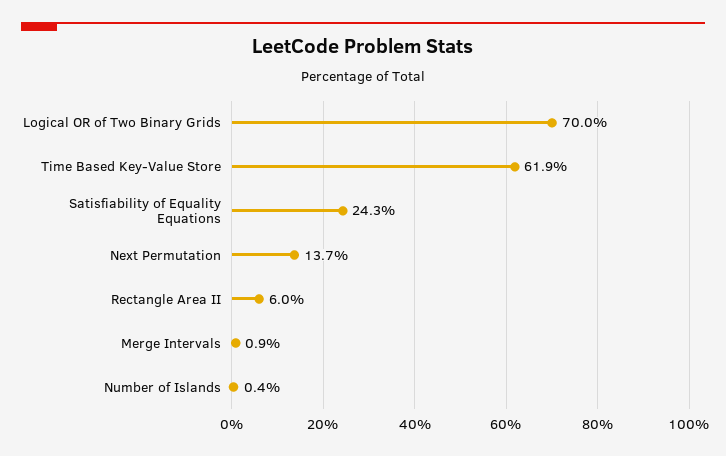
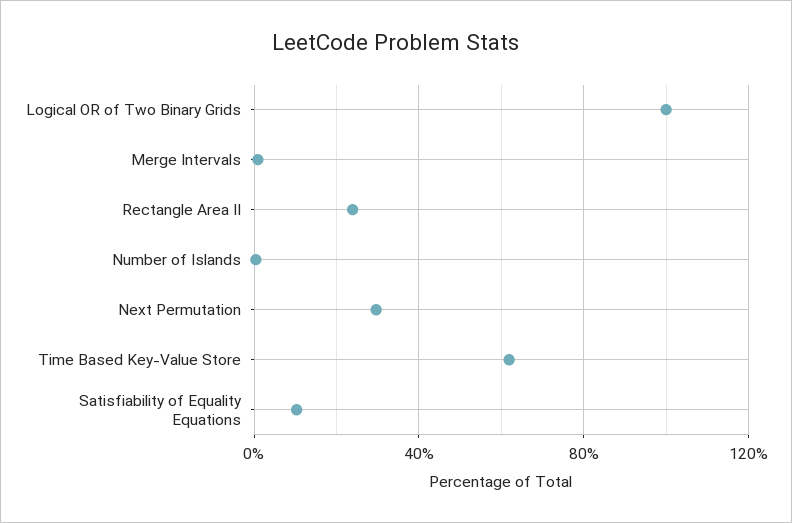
Logical OR of Two Binary Grids: 70 -> 100
Satisfiability of Equality Equations: 24.3 -> 10
Next Permutation: 13.7 -> 30
Rectangle Area II: 6 -> 25

